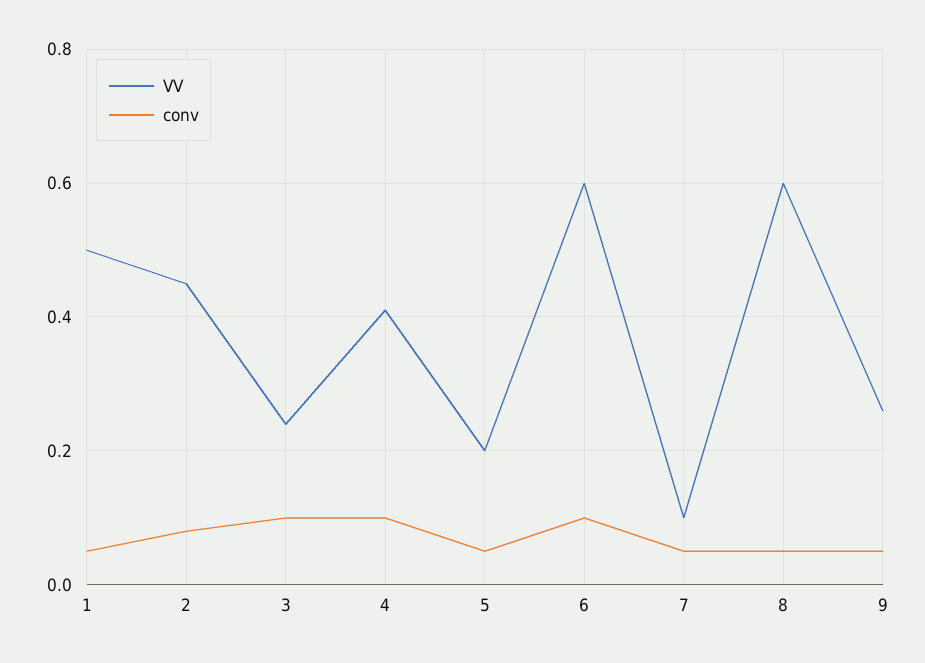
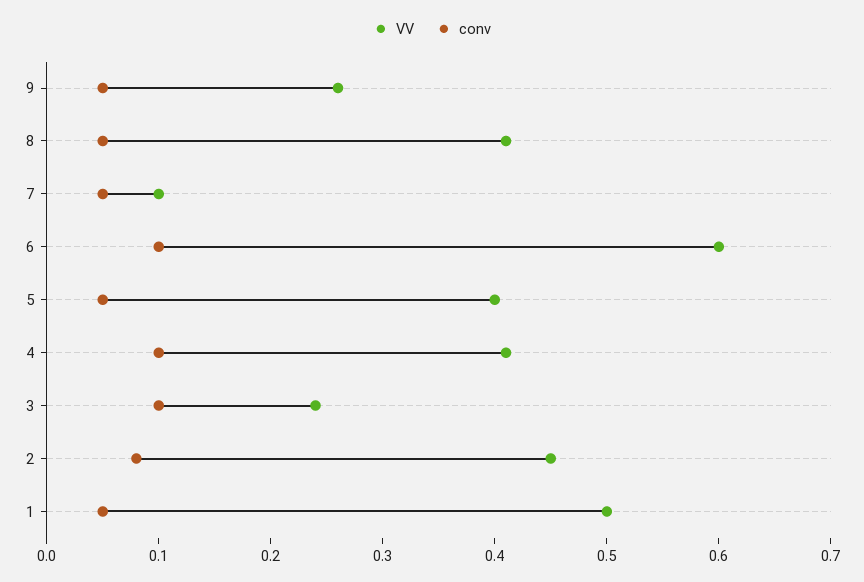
VV, 5: 0.2 -> 0.4
VV, 8: 0.6 -> 0.41

